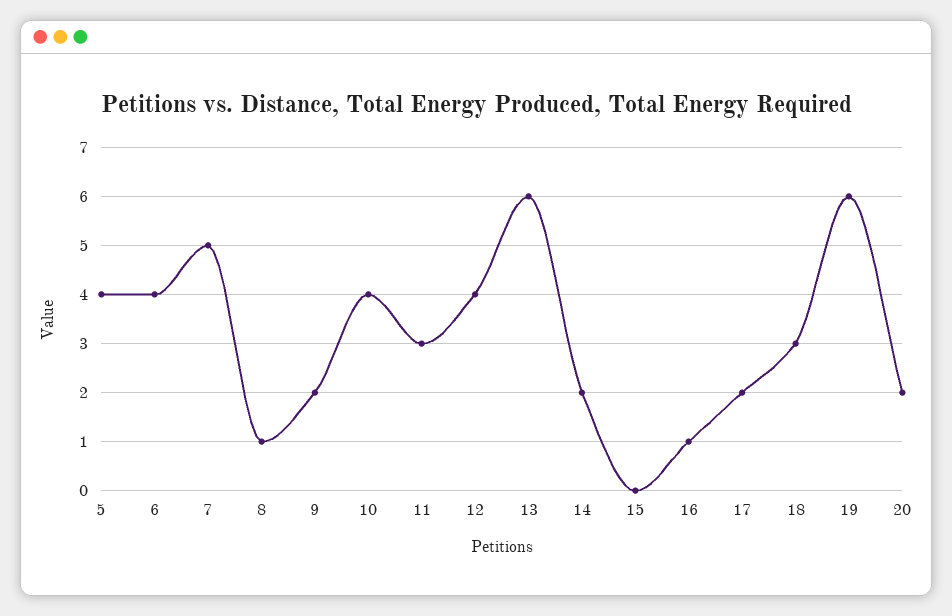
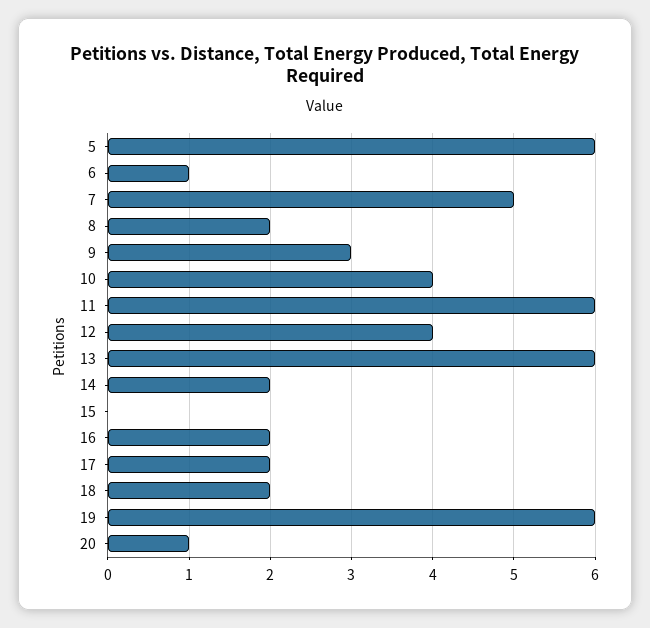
5: 4 -> 6
6: 4 -> 1
8: 1 -> 2
9: 2 -> 3
11: 3 -> 6
16: 1 -> 2
18: 3 -> 2
20: 2 -> 1

